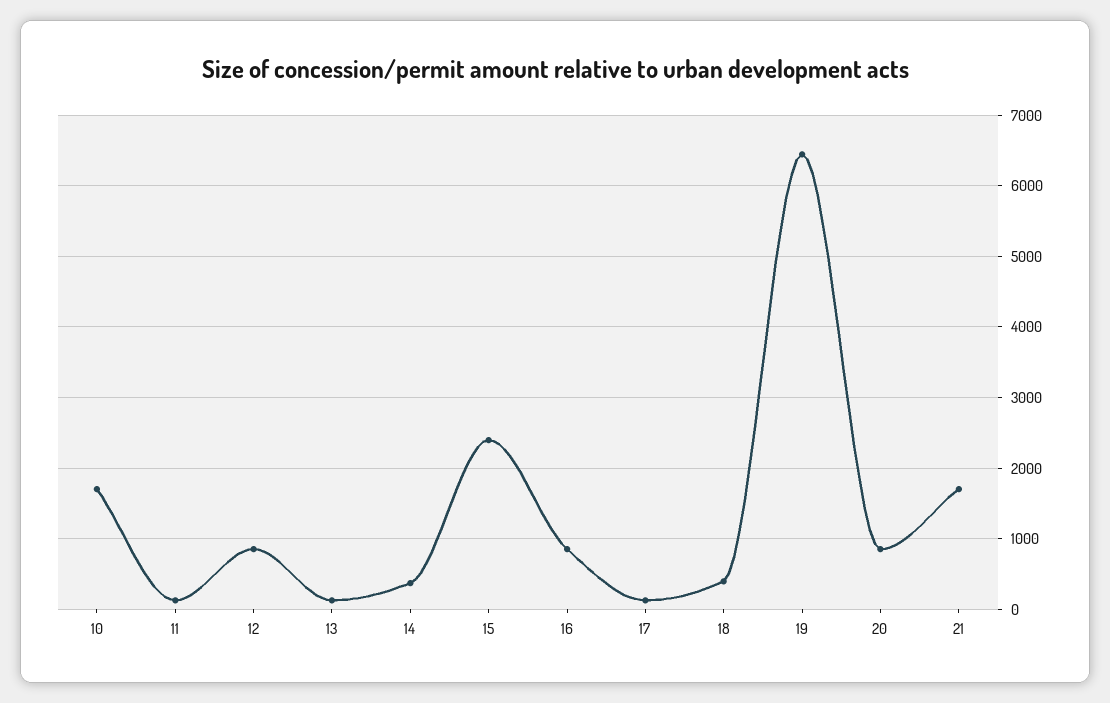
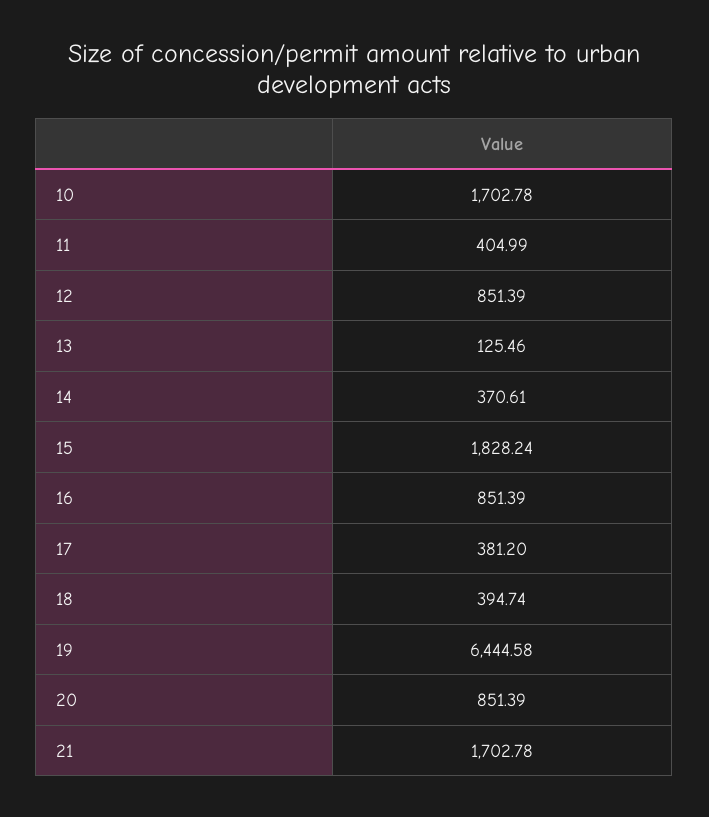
11: 100 -> 404.99
15: 2400 -> 1828.24
17: 100 -> 381.2

